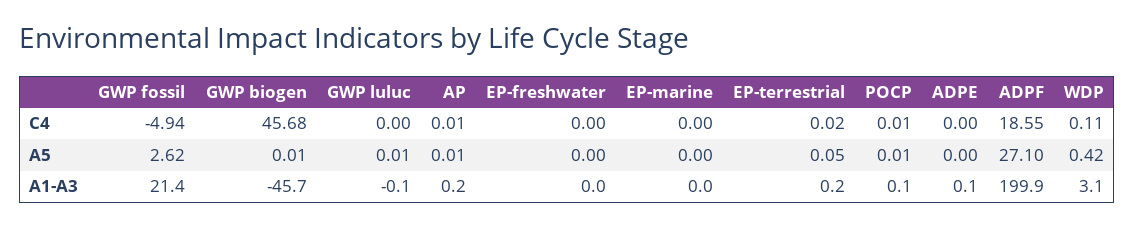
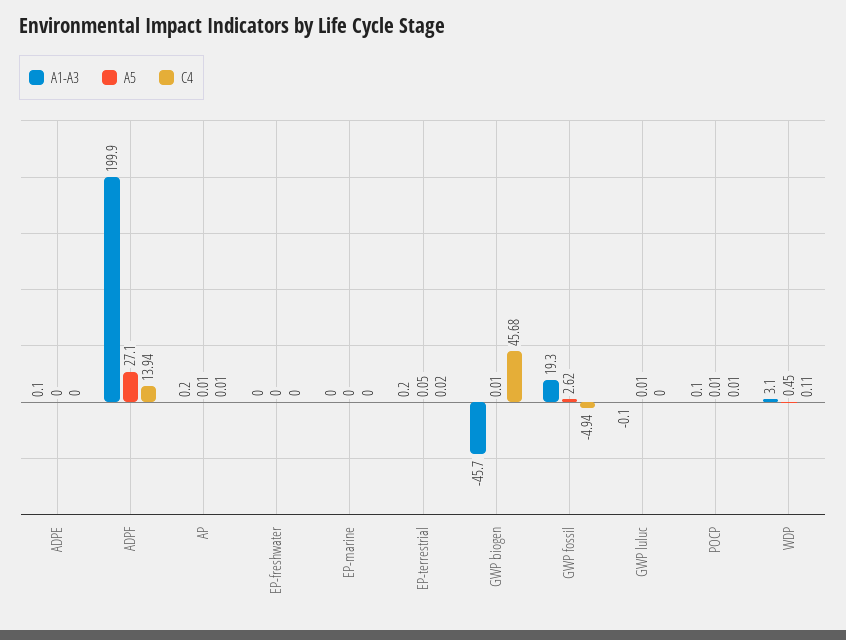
C4, ADPF: 18.55 -> 13.94
A5, WDP: 0.42 -> 0.45
A1-A3, GWP fossil: 21.4 -> 19.3

